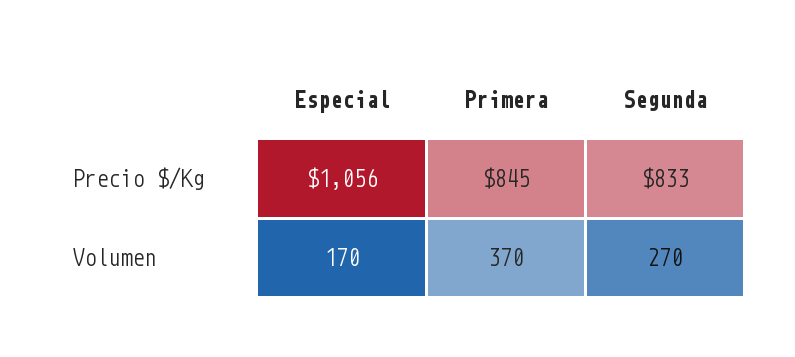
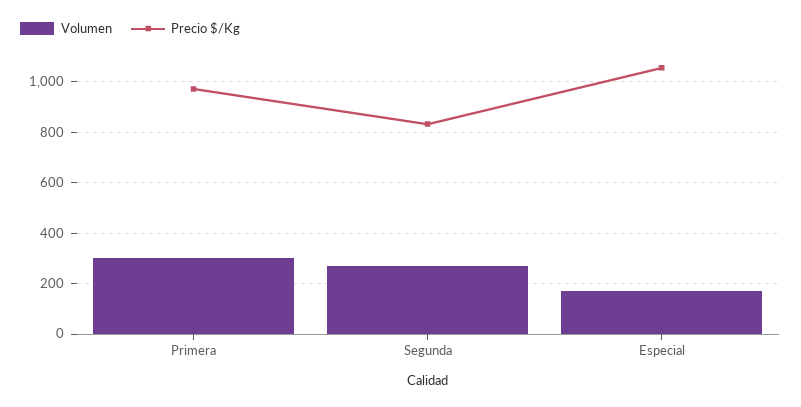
Precio $/Kg, Primera: 845 -> 975
Volumen, Primera: 370 -> 300

